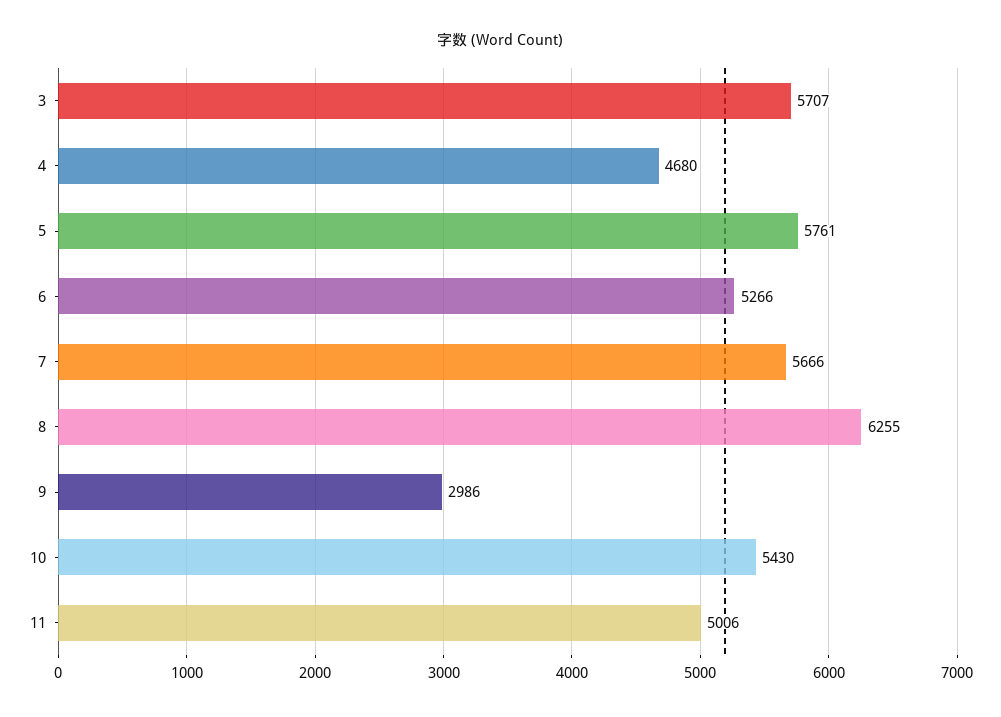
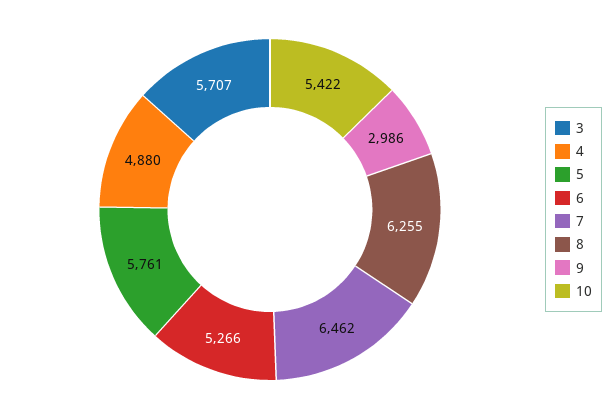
4: 4680 -> 4880
7: 5666 -> 6462
10: 5430 -> 5422
11: 5006 -> none

